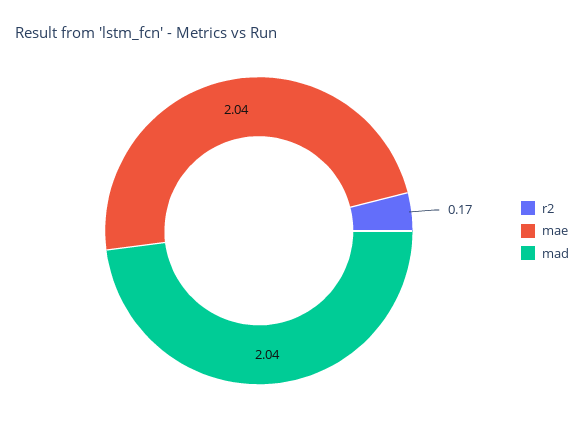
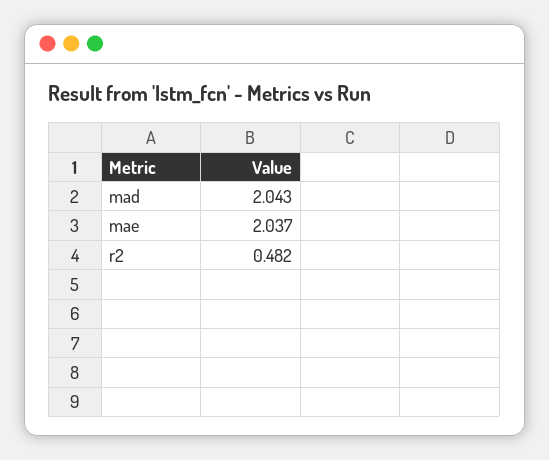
r2: 0.17 -> 0.482

